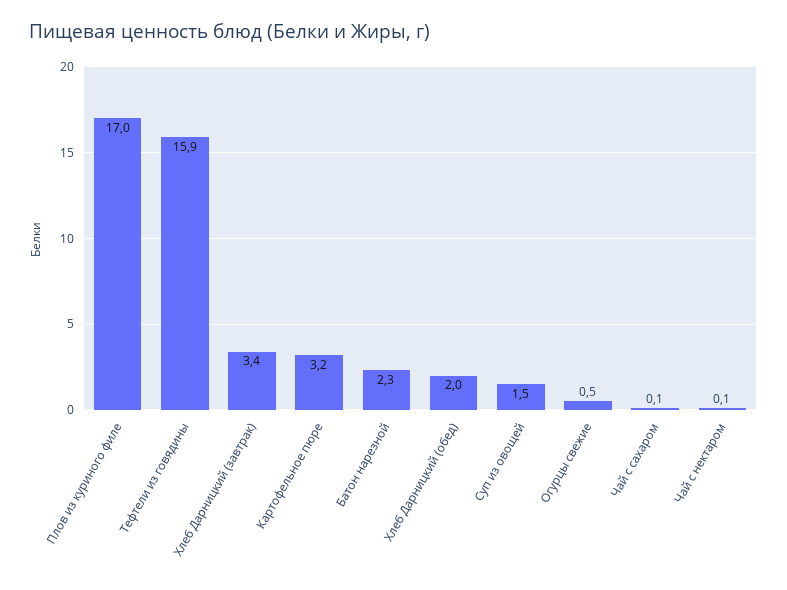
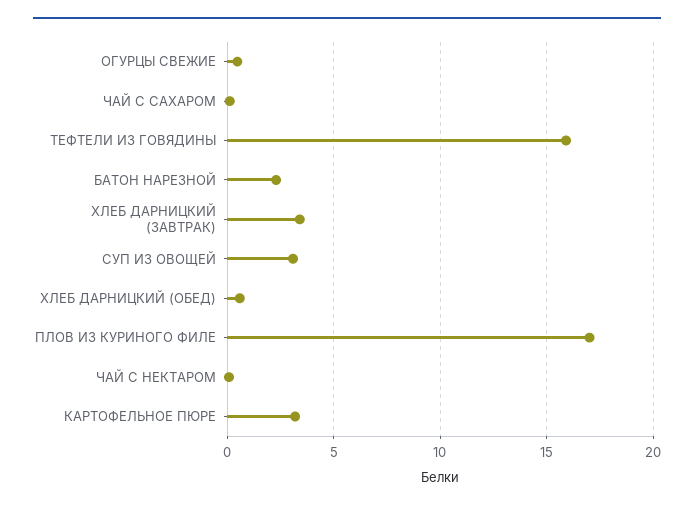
Хлеб Дарницкий (обед): 2 -> 0.5
Суп из овощей: 1.5 -> 3

